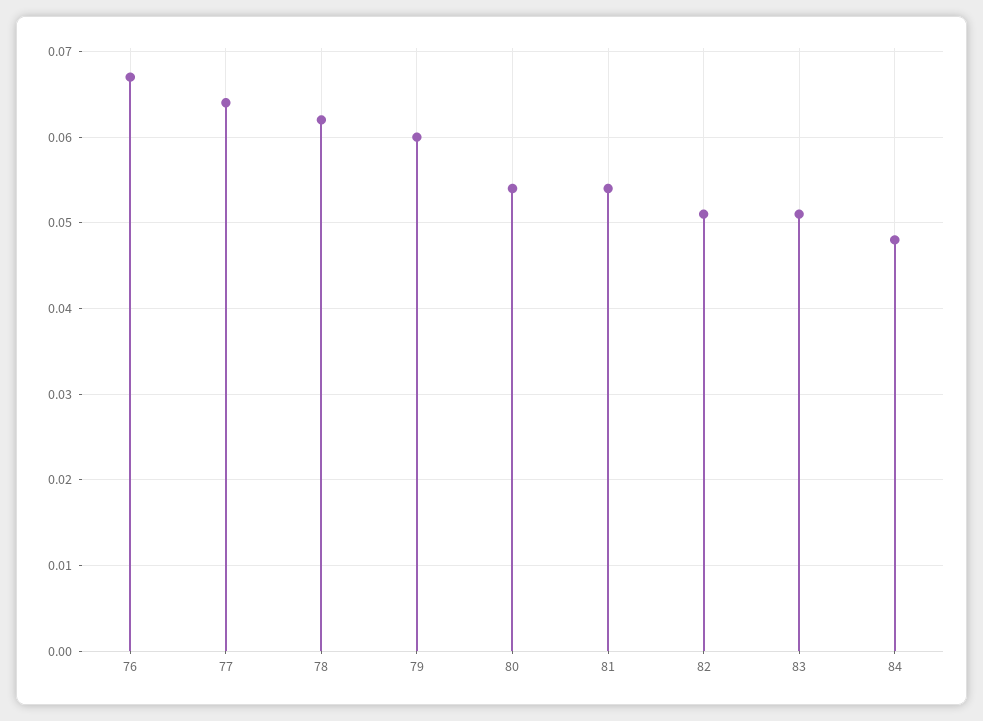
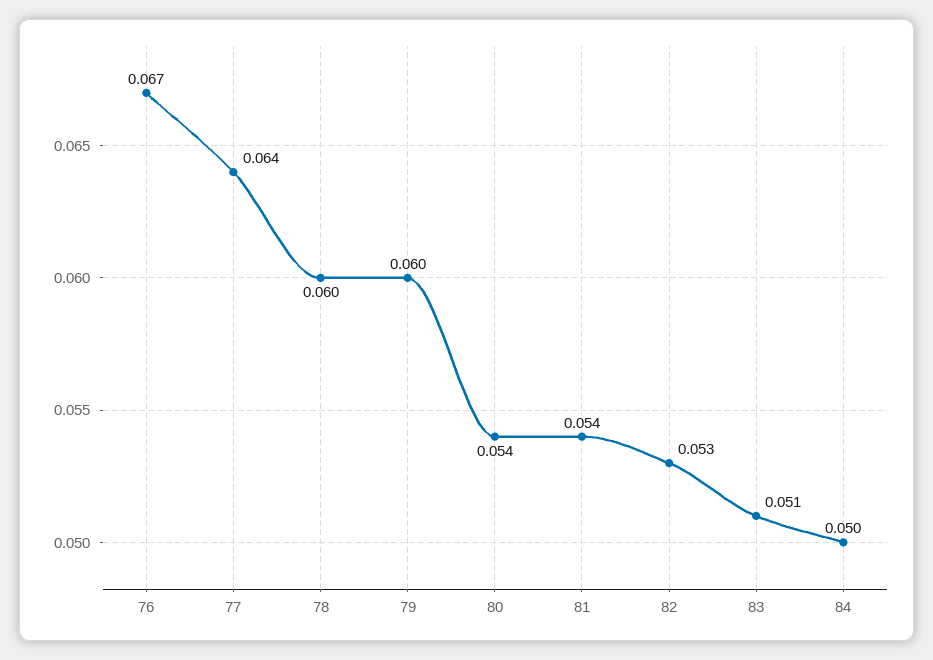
78: 0.062 -> 0.06
82: 0.051 -> 0.053
84: 0.048 -> 0.05

